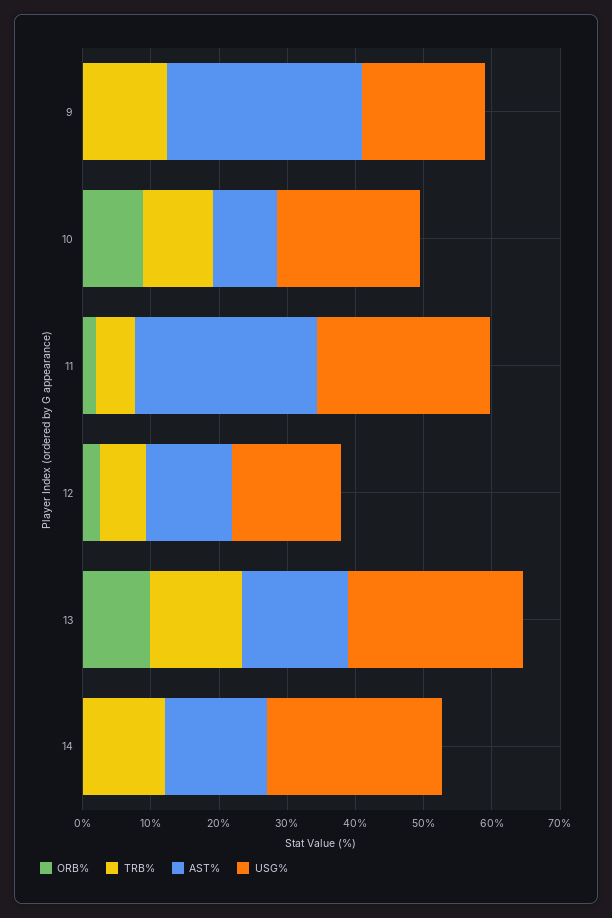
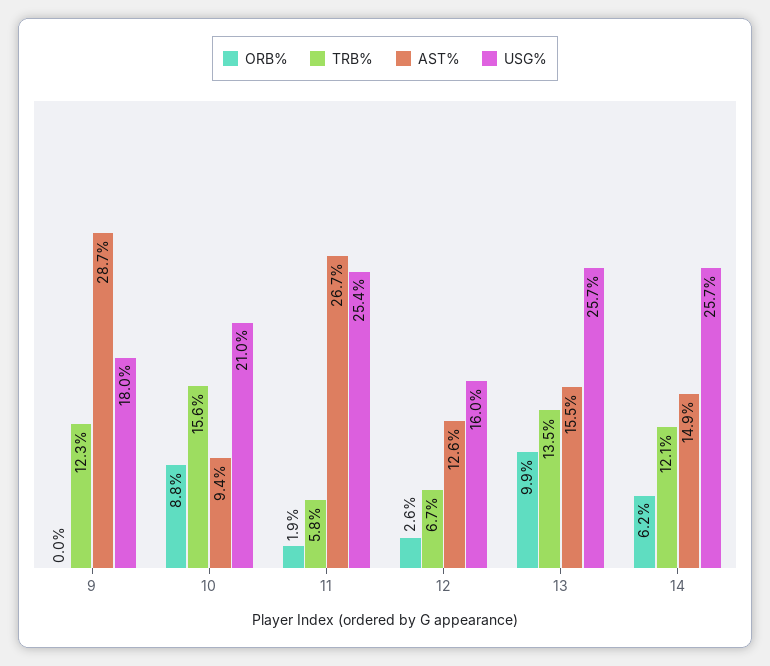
TRB%, 10: 10 -> 15.6
ORB%, 14: 0 -> 6.2

